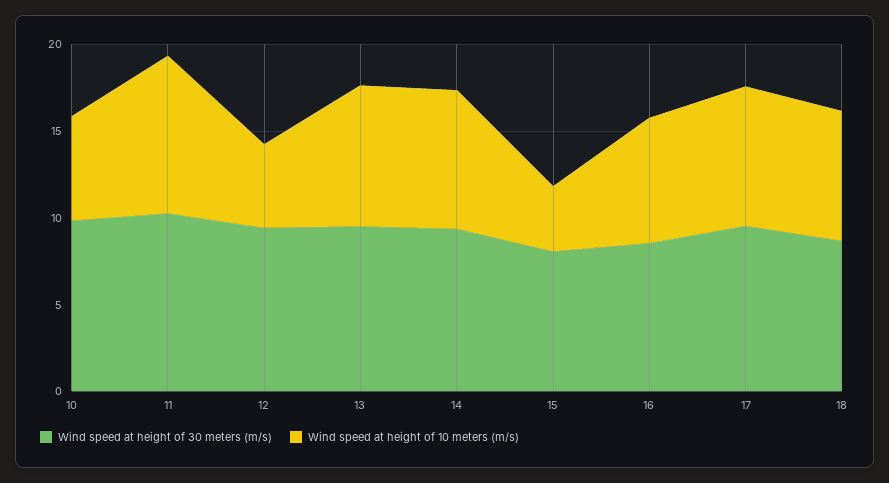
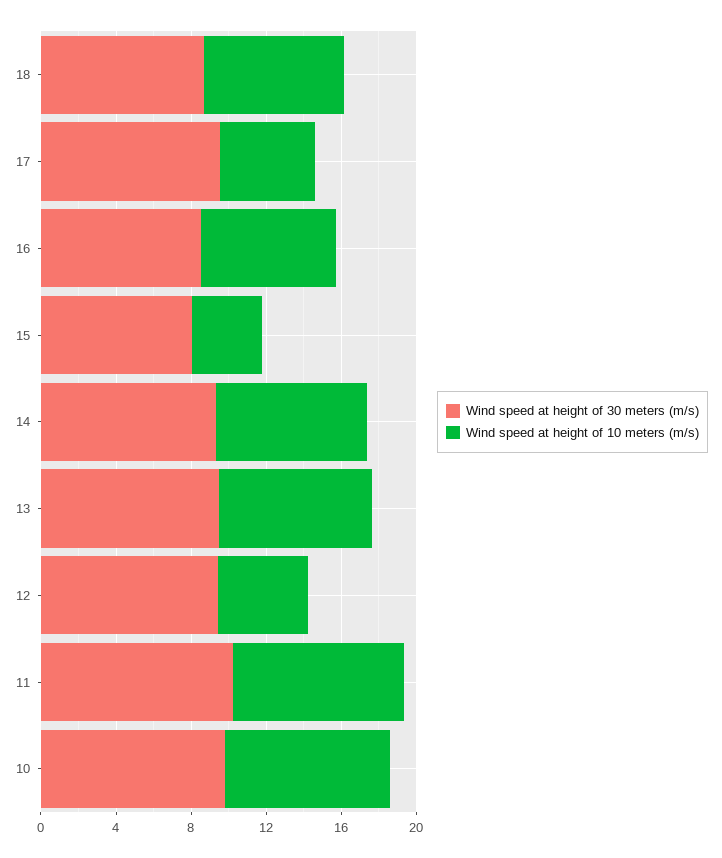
Wind speed at height of 10 meters (m/s), 10: 6 -> 9
Wind speed at height of 10 meters (m/s), 17: 8 -> 5

